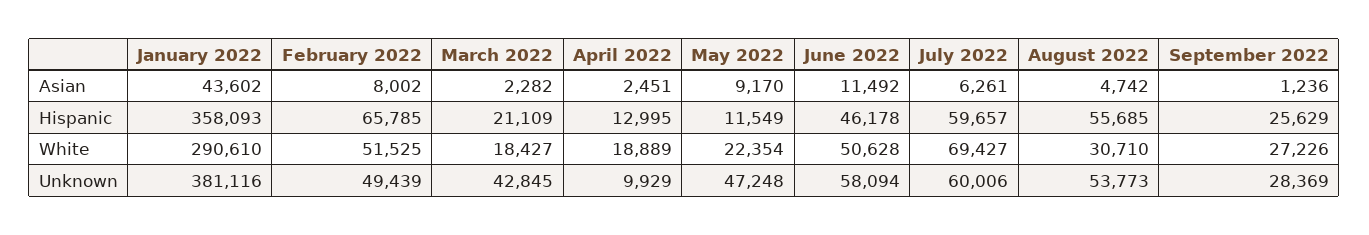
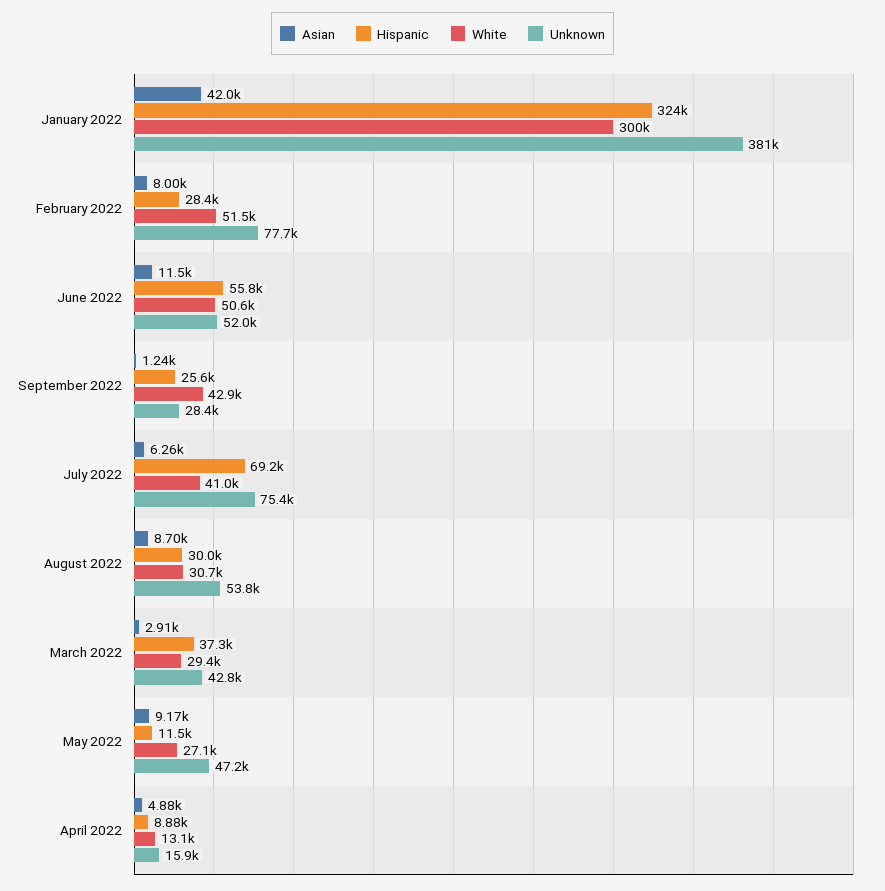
Asian, January 2022: 43602 -> 42000
Asian, March 2022: 2282 -> 2910
Asian, April 2022: 2451 -> 4880
Asian, August 2022: 4742 -> 8700
Hispanic, January 2022: 358093 -> 324000
Hispanic, February 2022: 65785 -> 28400
Hispanic, March 2022: 21109 -> 37300
Hispanic, April 2022: 12995 -> 8880
Hispanic, June 2022: 46178 -> 55800
Hispanic, July 2022: 59657 -> 69200
Hispanic, August 2022: 55685 -> 30000
White, January 2022: 290610 -> 300000
White, March 2022: 18427 -> 29400
White, April 2022: 18889 -> 13100
White, May 2022: 22354 -> 27100
White, July 2022: 69427 -> 41000
White, September 2022: 27226 -> 42900
Unknown, February 2022: 49439 -> 77700
Unknown, April 2022: 9929 -> 15900
Unknown, June 2022: 58094 -> 52000
Unknown, July 2022: 60006 -> 75400

